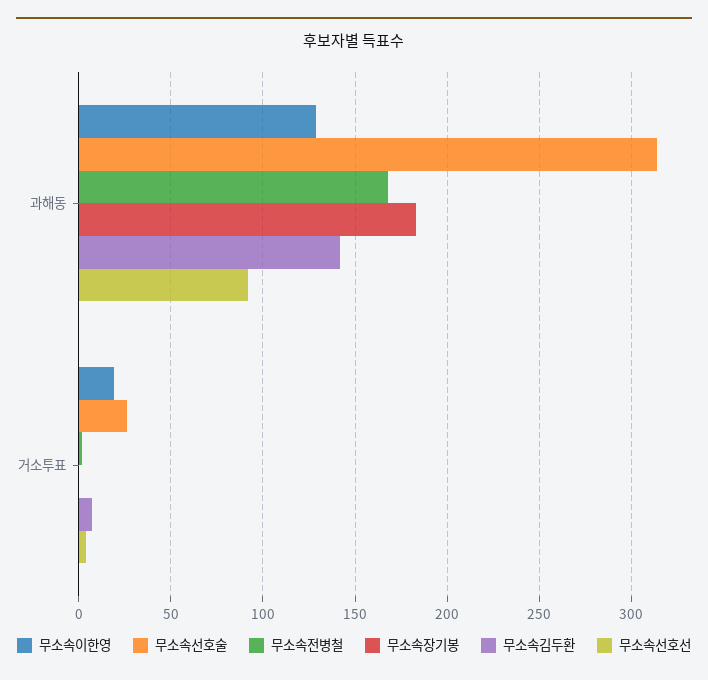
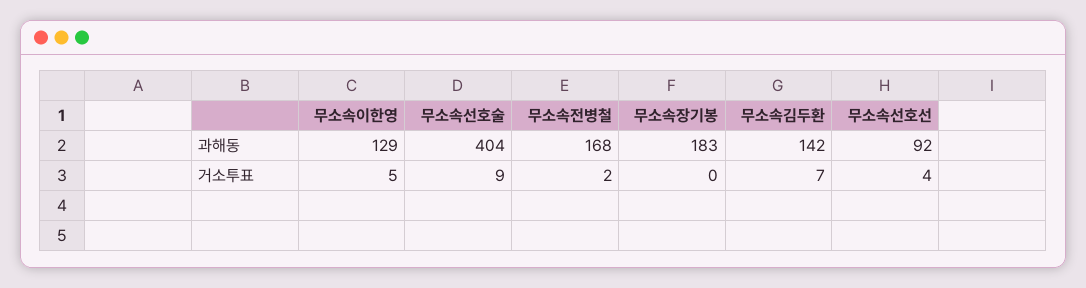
무소속선호술, 과해동: 315 -> 404
무소속이한영, 거소투표: 20 -> 5
무소속선호술, 거소투표: 25 -> 9

